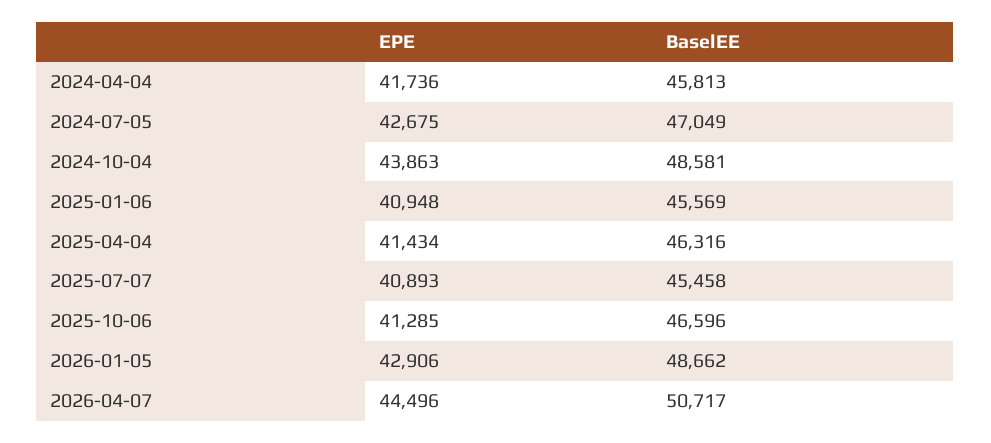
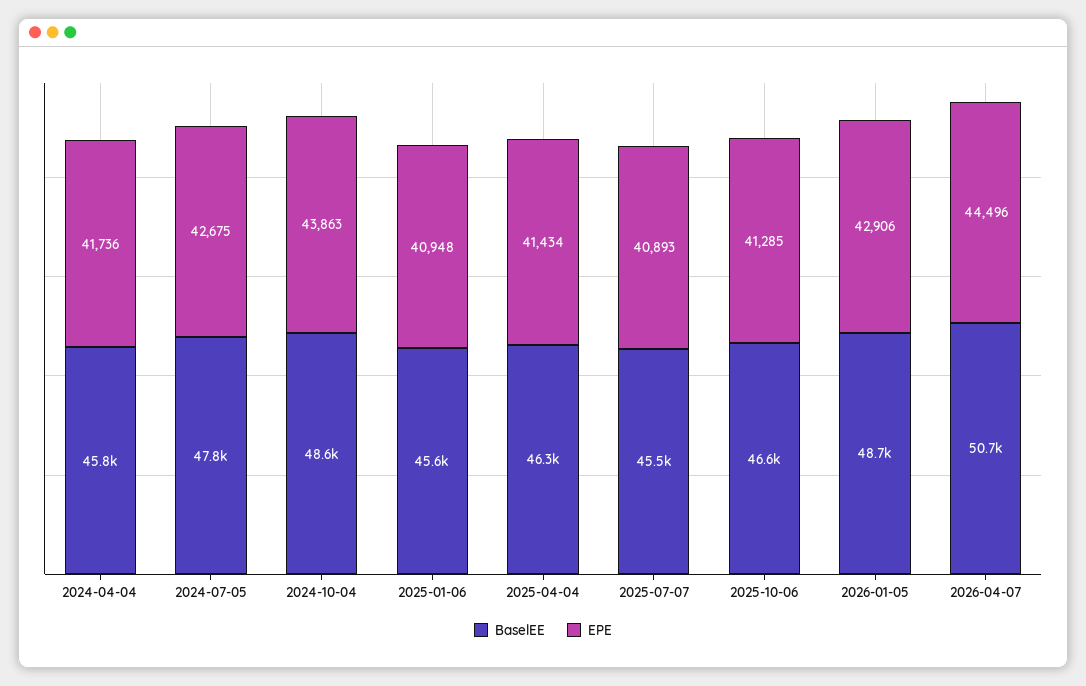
BaselEE, 2024-07-05: 47049 -> 47800

